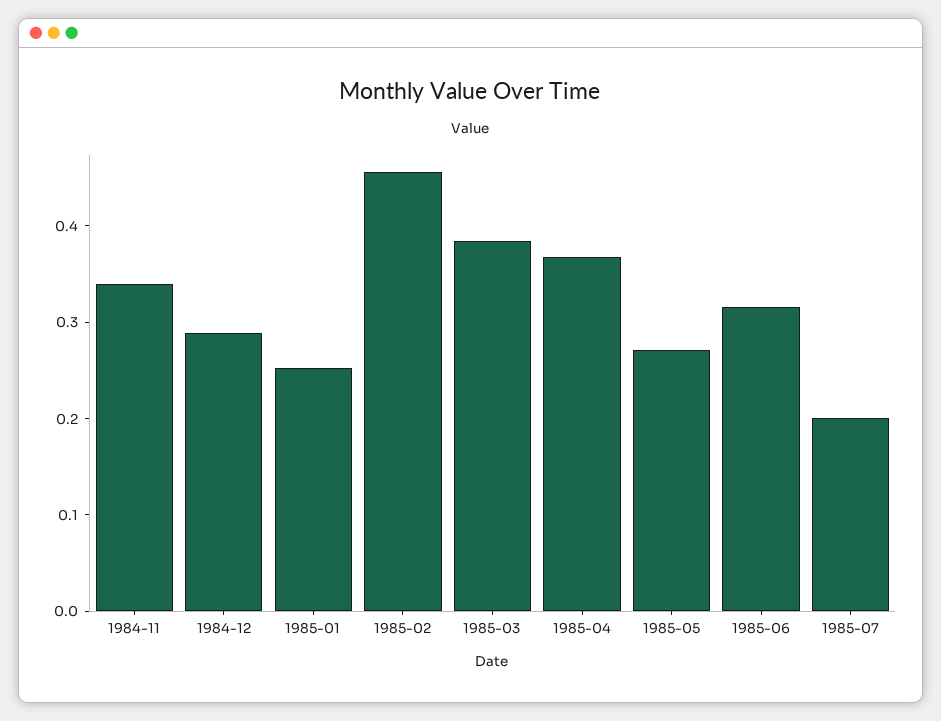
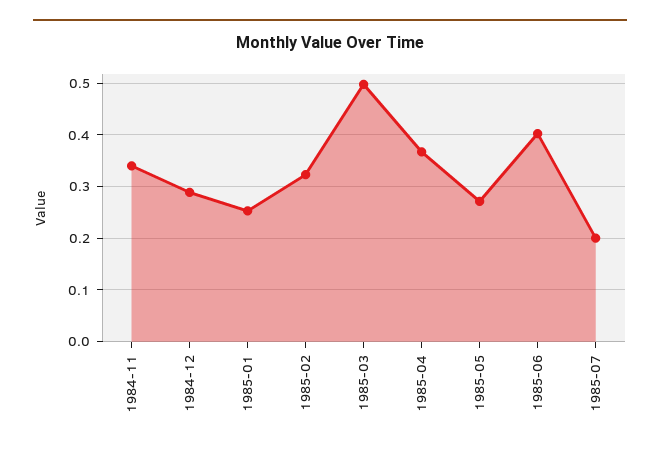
1985-02: 0.46 -> 0.32
1985-03: 0.38 -> 0.5
1985-06: 0.32 -> 0.4

